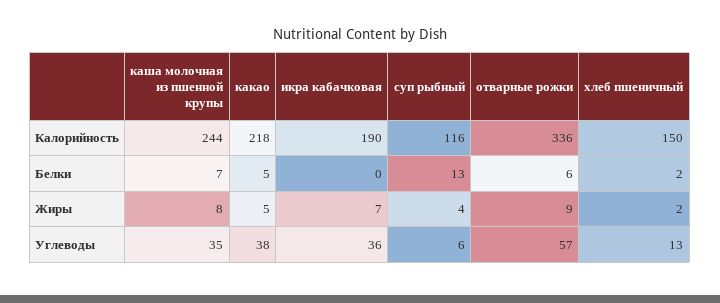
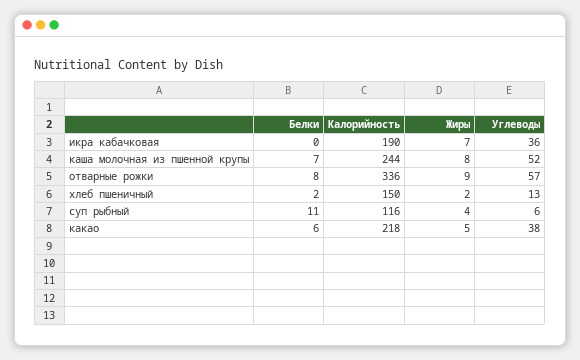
какао, Белки: 5 -> 6
суп рыбный, Белки: 13 -> 11
отварные рожки, Белки: 6 -> 8
каша молочная из пшенной крупы, Углеводы: 35 -> 52

